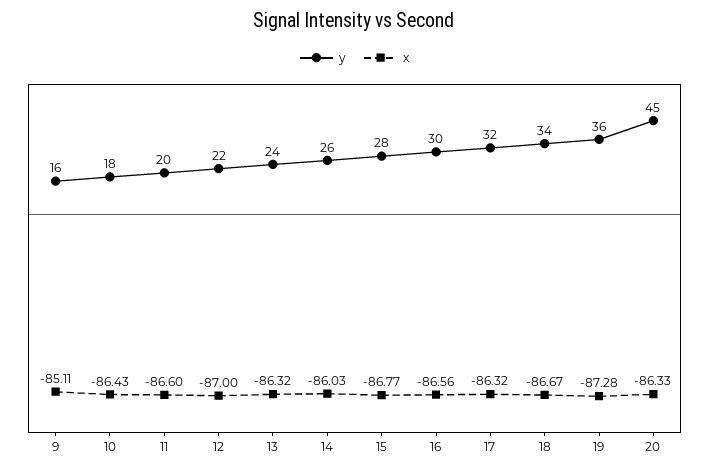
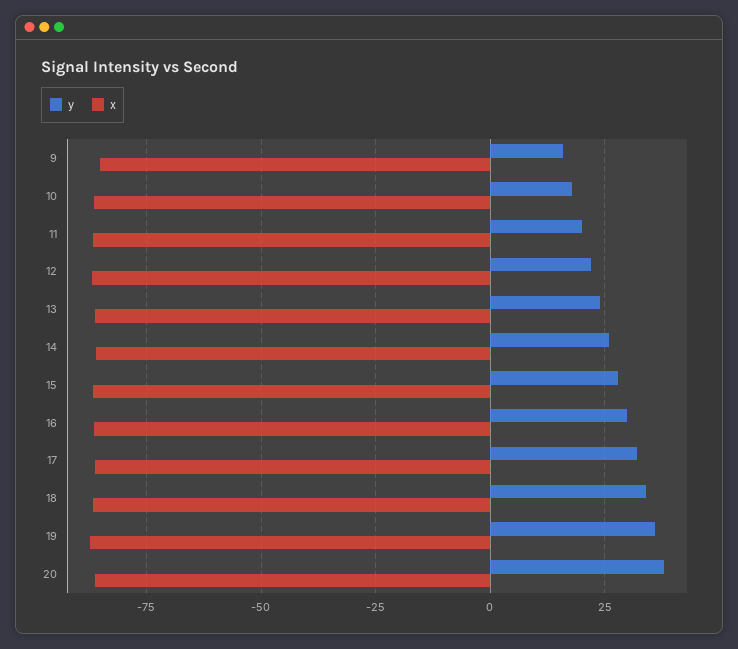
y, 20: 45 -> 37.5

